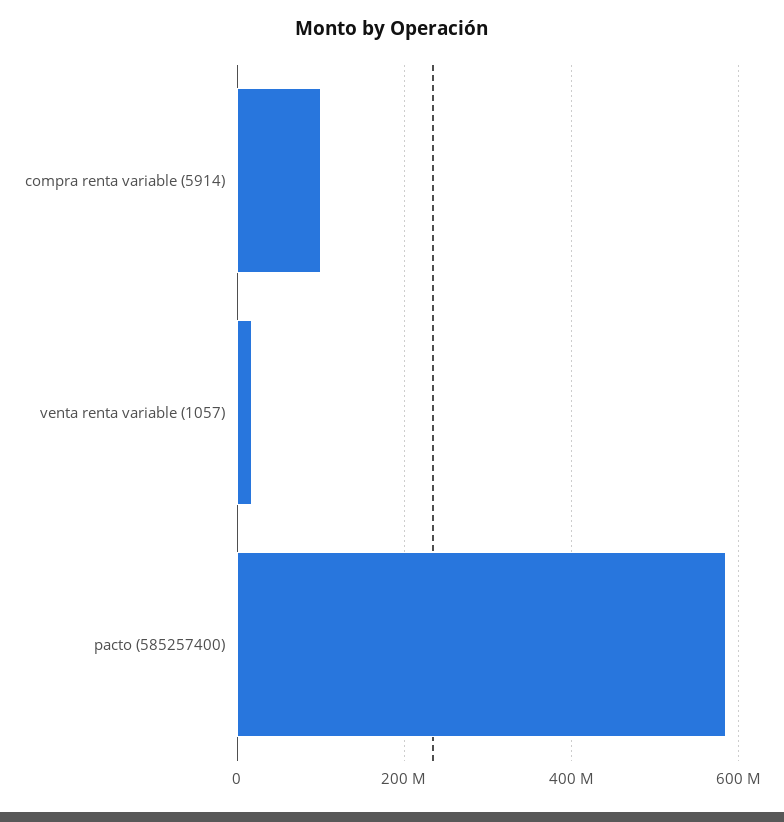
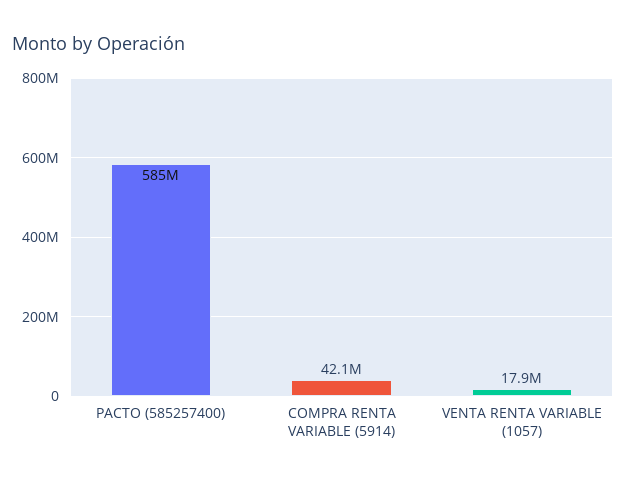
compra renta variable (5914): 100000000 -> 42100000

